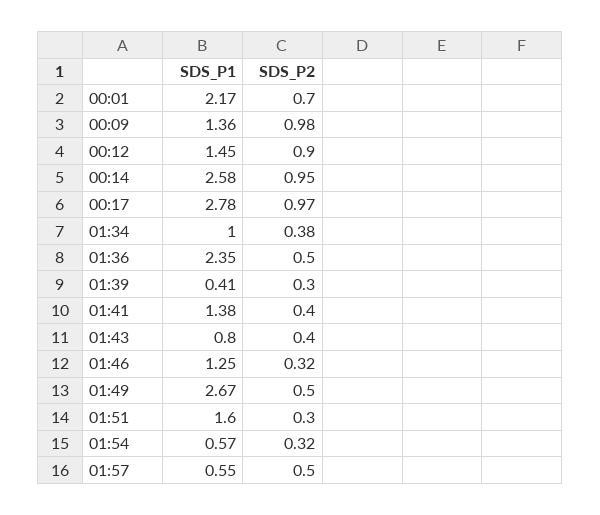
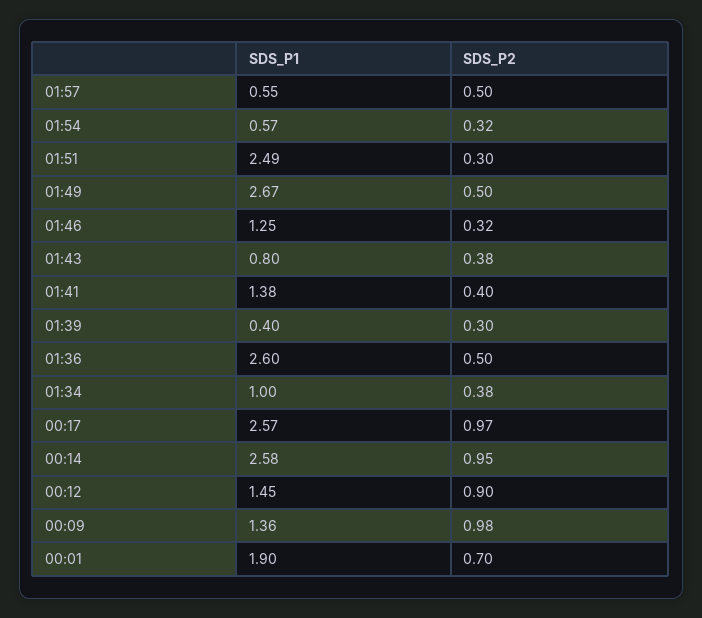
SDS_P1, 00:01: 2.17 -> 1.9
SDS_P1, 00:17: 2.78 -> 2.57
SDS_P1, 01:36: 2.35 -> 2.6
SDS_P1, 01:39: 0.41 -> 0.4
SDS_P2, 01:43: 0.4 -> 0.38
SDS_P1, 01:51: 1.6 -> 2.49

